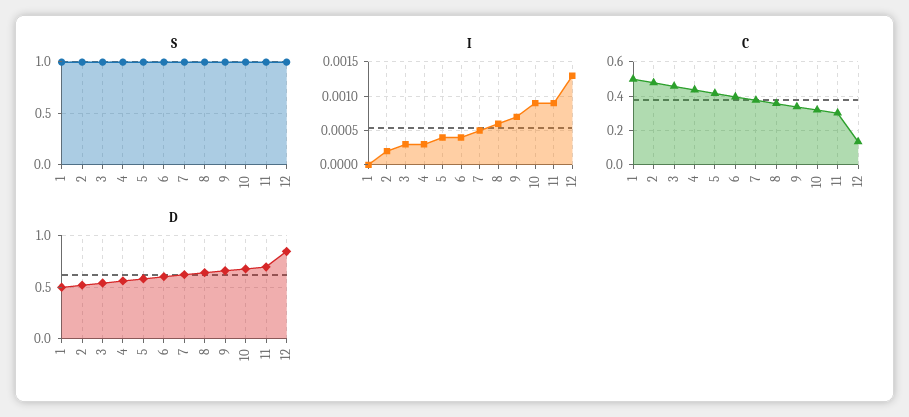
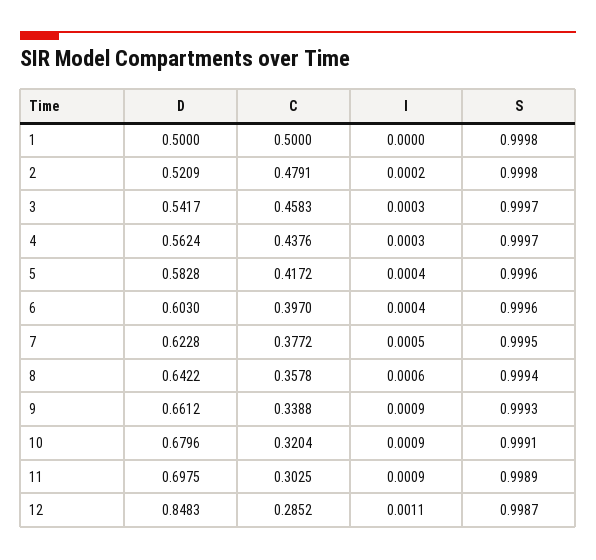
I, 9: 0.0007 -> 0.0009
I, 12: 0.0013 -> 0.0011
C, 12: 0.15 -> 0.2852

